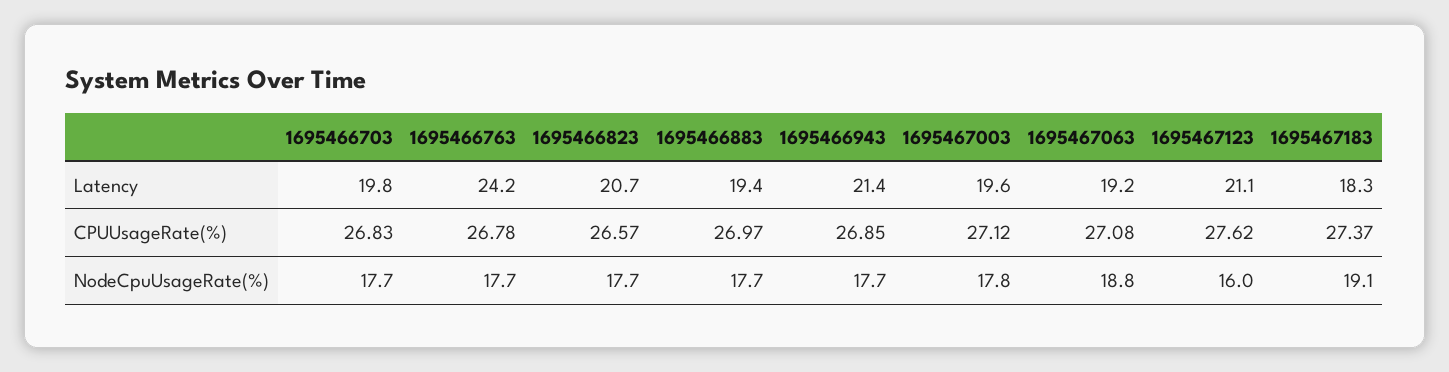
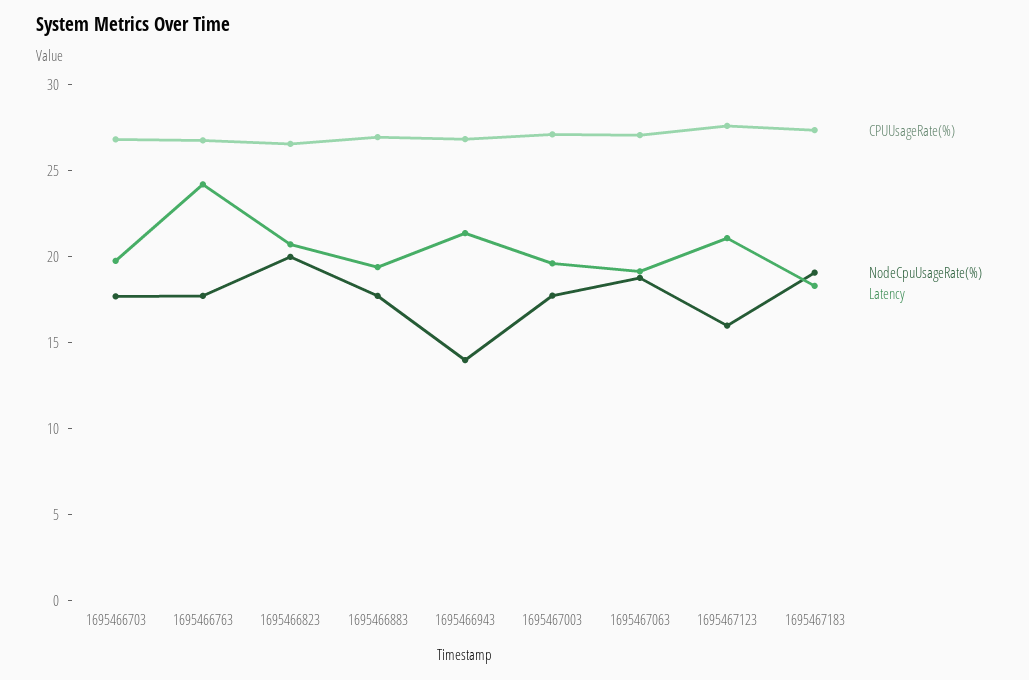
NodeCpuUsageRate(%), 1695466823: 17.7 -> 20
NodeCpuUsageRate(%), 1695466943: 17.7 -> 14

